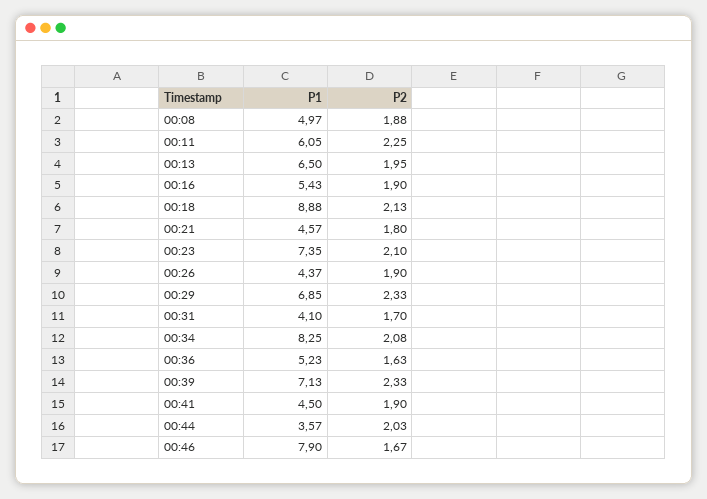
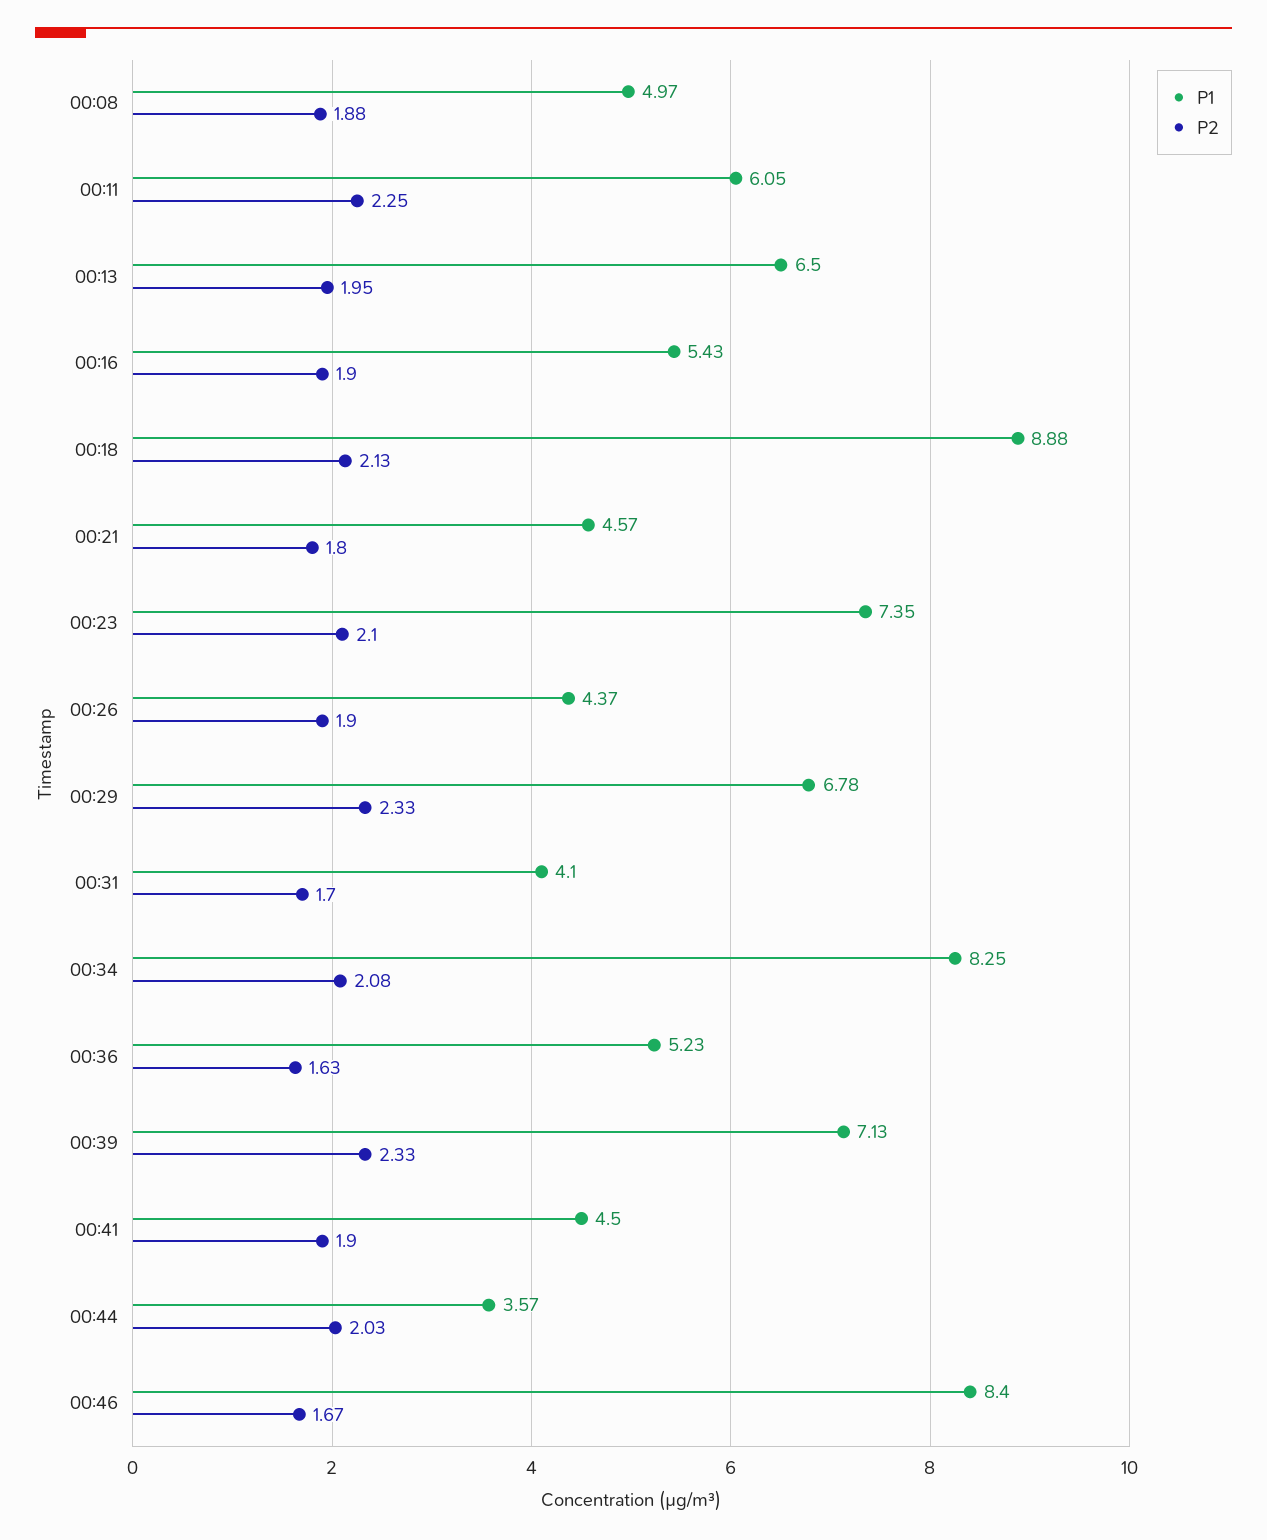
P1, 00:29: 6.85 -> 6.78
P1, 00:46: 7.9 -> 8.4

